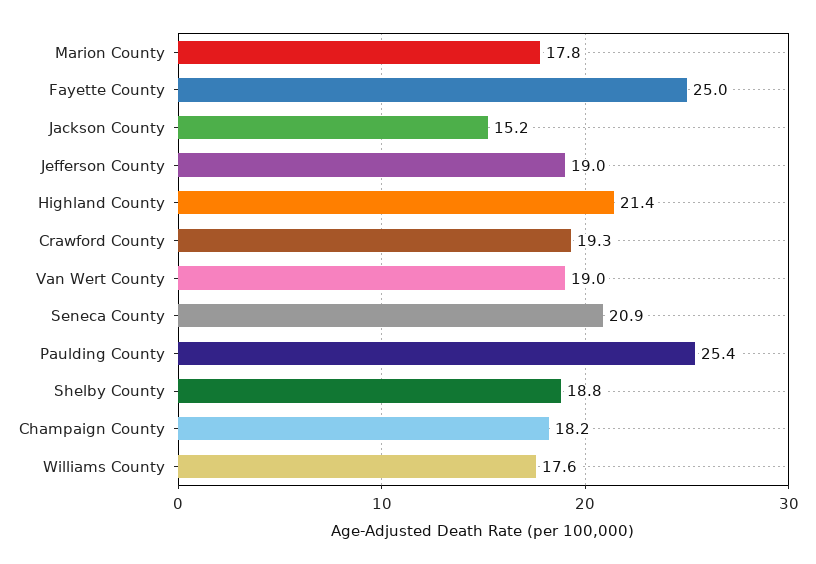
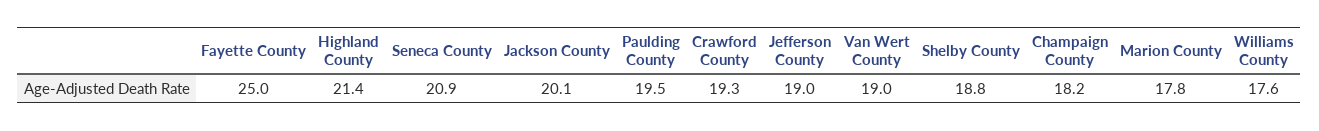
Jackson County: 15.2 -> 20.1
Paulding County: 25.4 -> 19.5

